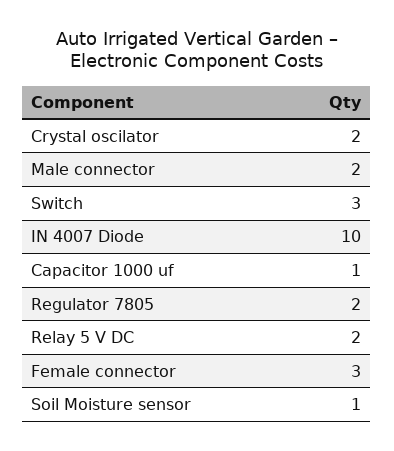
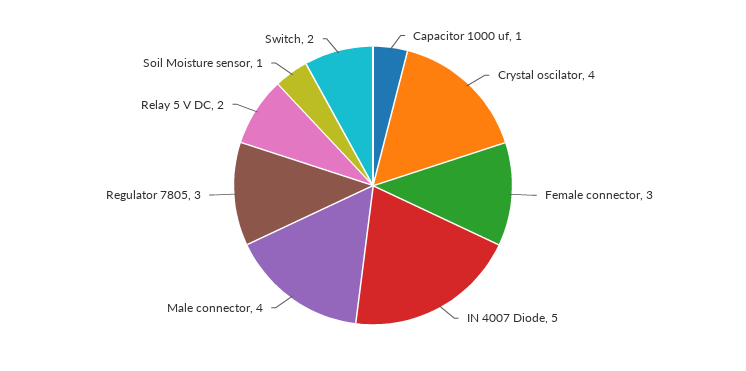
Crystal oscilator: 2 -> 4
Male connector: 2 -> 4
Switch: 3 -> 2
IN 4007 Diode: 10 -> 5
Regulator 7805: 2 -> 3

